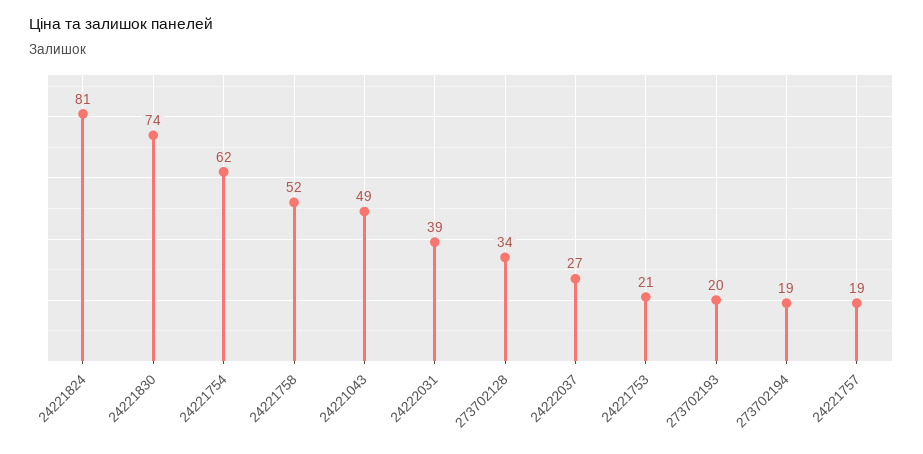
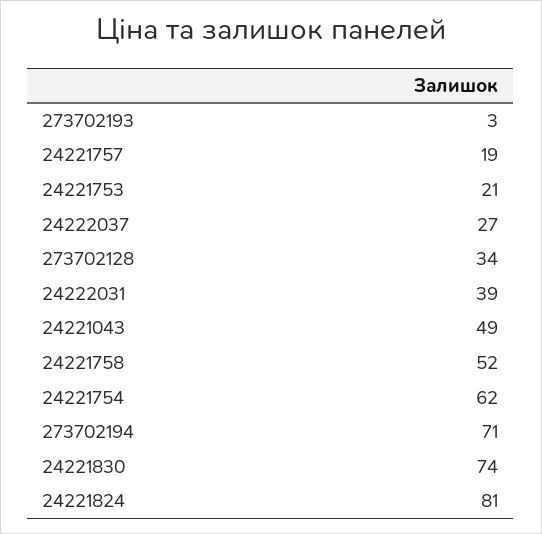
273702193: 20 -> 3
273702194: 19 -> 71

